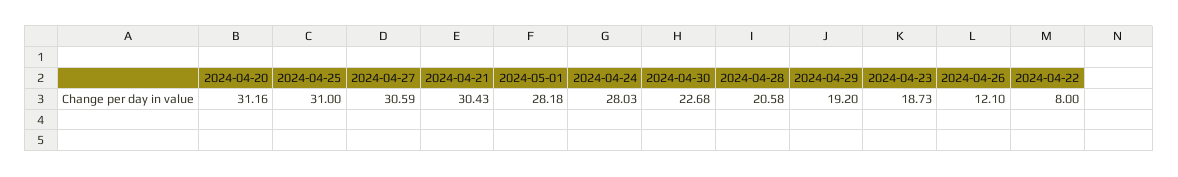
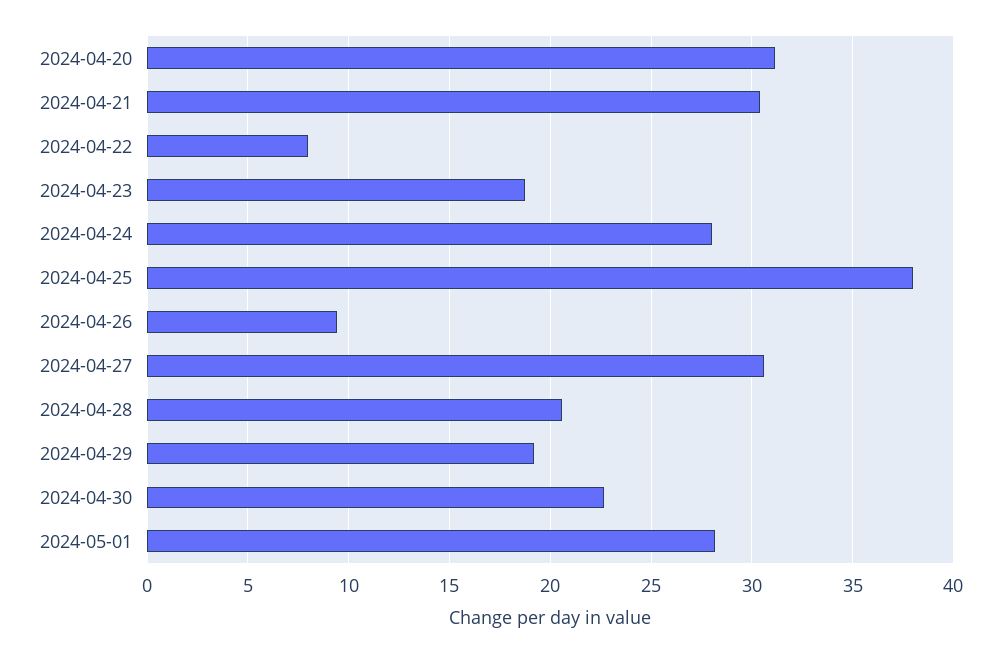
2024-04-25: 31 -> 38
2024-04-26: 12.1 -> 9.5

